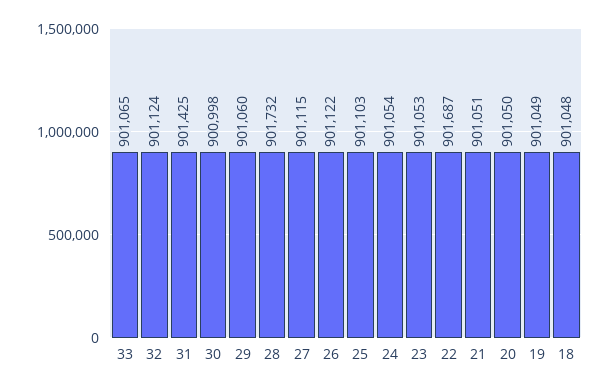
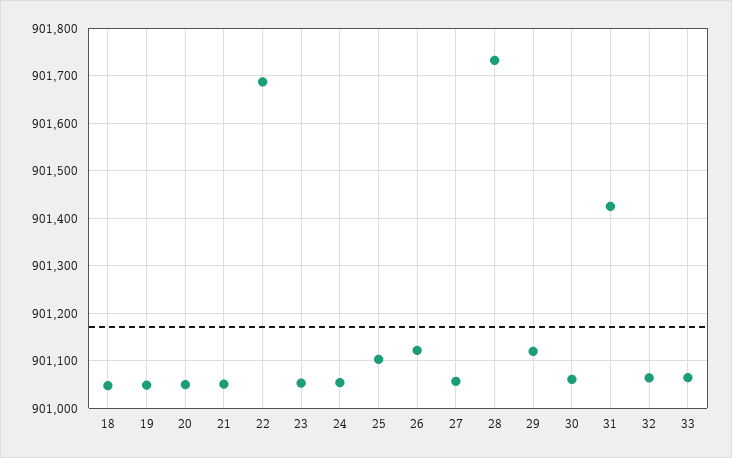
32: 901124 -> 901060
30: 900998 -> 901060
29: 901060 -> 901120
27: 901115 -> 901060

